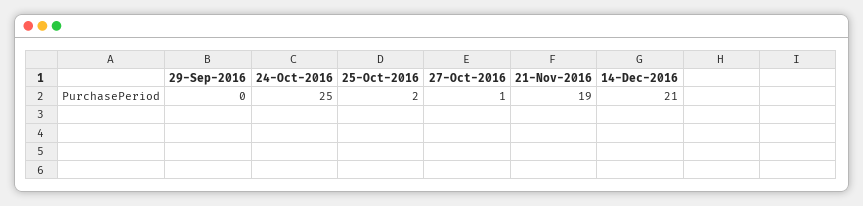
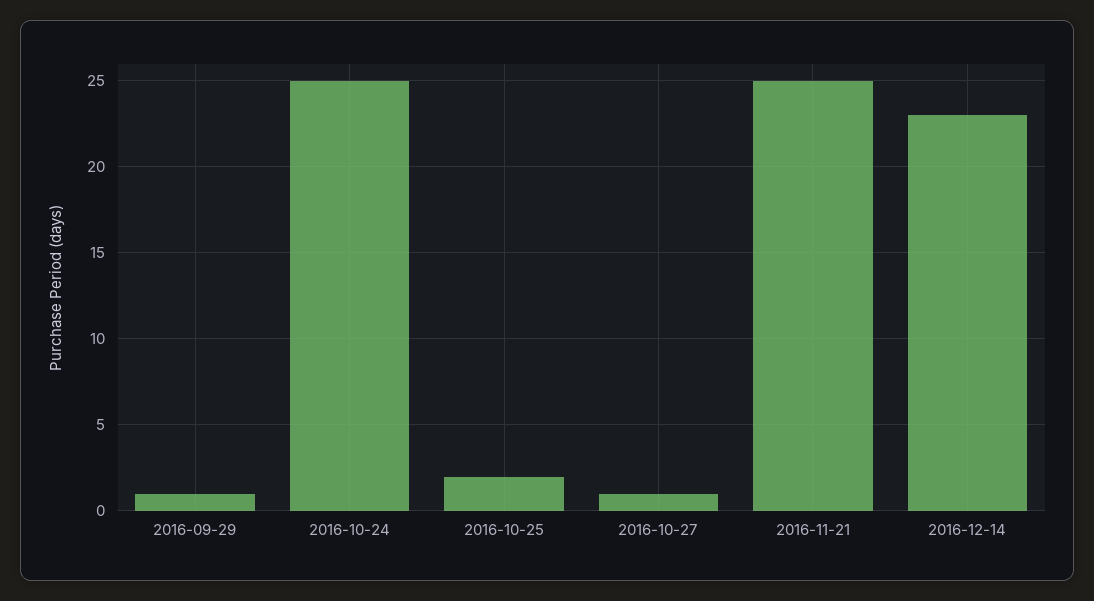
29-Sep-2016: 0 -> 1
21-Nov-2016: 19 -> 25
14-Dec-2016: 21 -> 23

